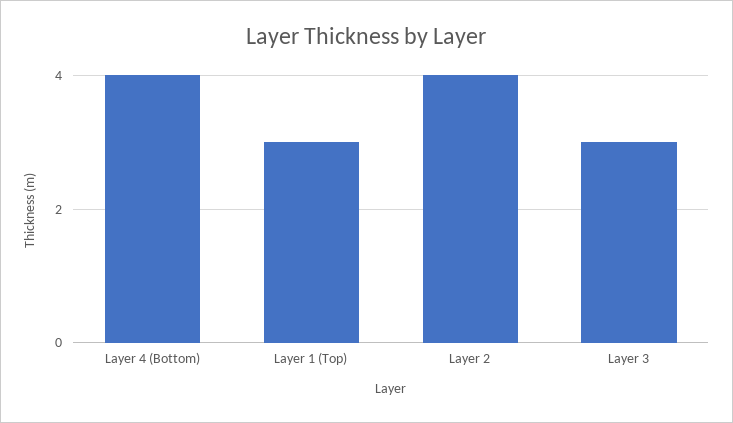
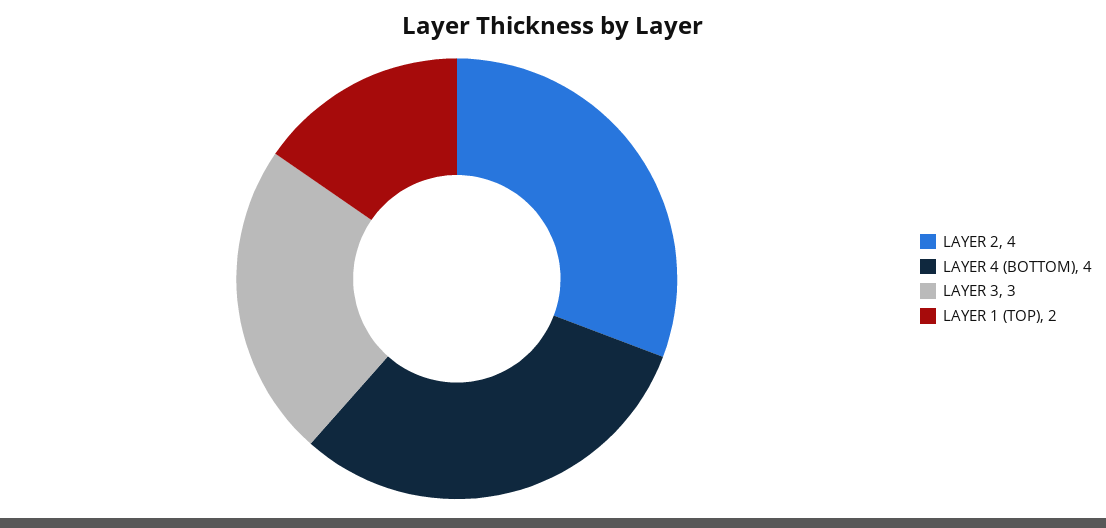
Layer 1 (Top): 3 -> 2

